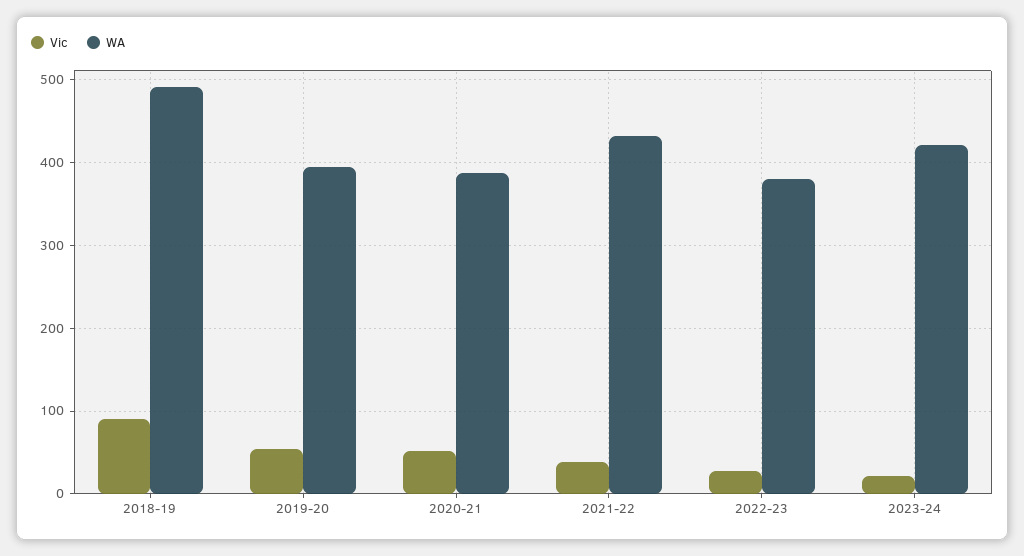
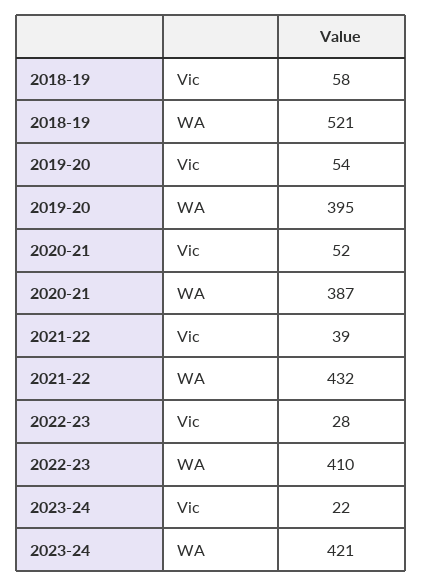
Vic, 2018-19: 90 -> 58
WA, 2018-19: 490 -> 521
WA, 2022-23: 380 -> 410

